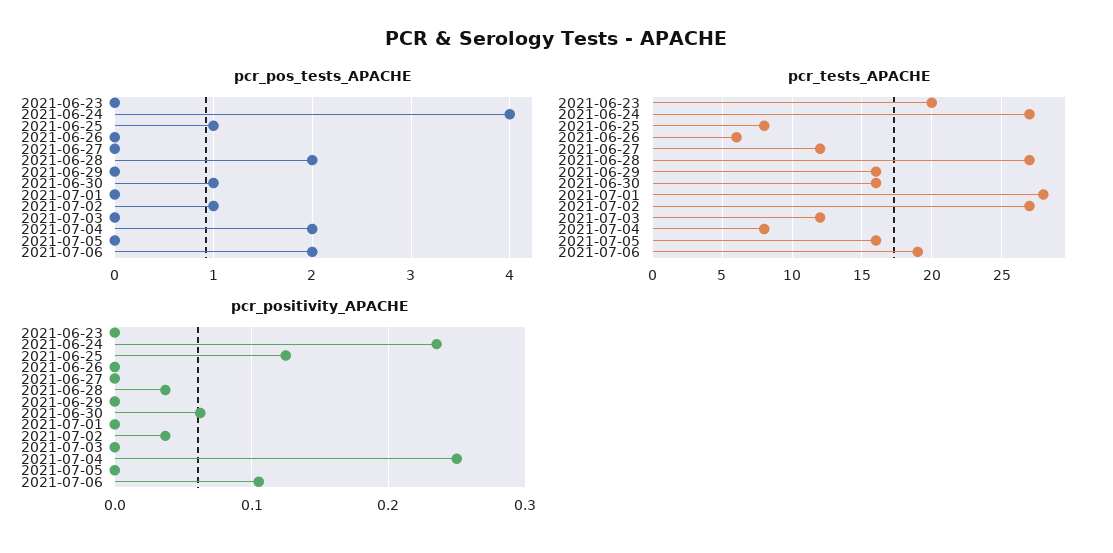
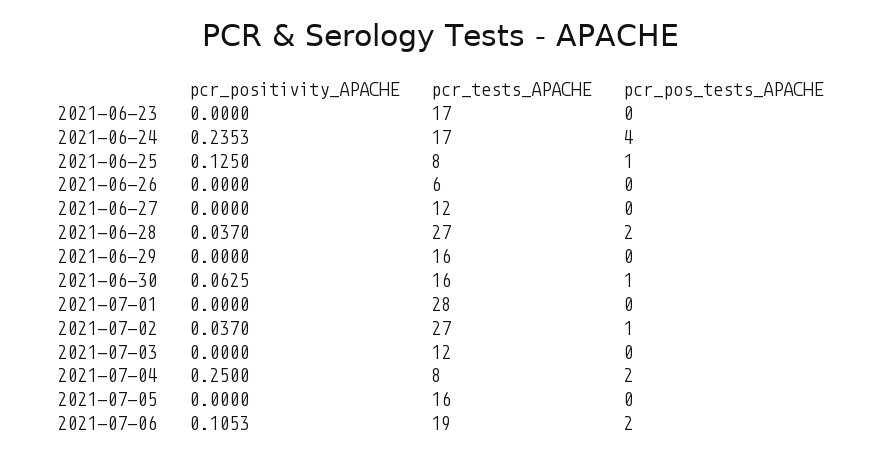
pcr_tests_APACHE, 2021-06-23: 20 -> 17
pcr_tests_APACHE, 2021-06-24: 27 -> 17

